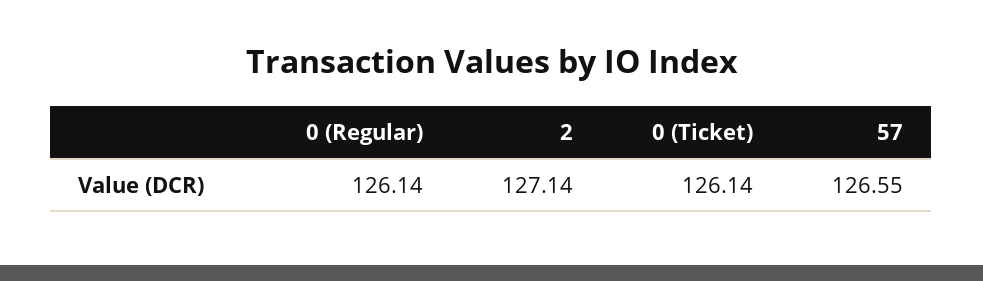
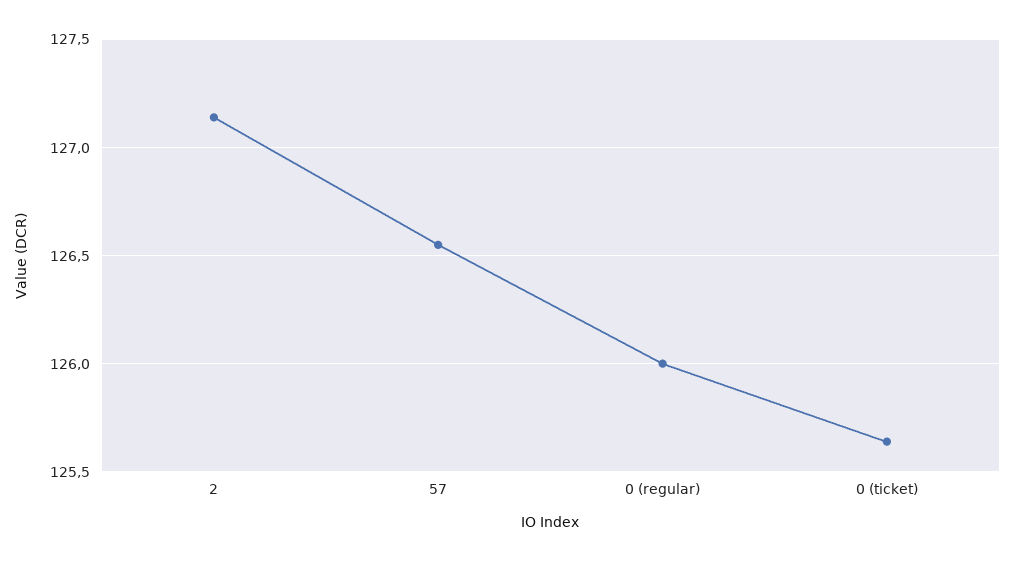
0 (Regular): 126.14 -> 126
0 (Ticket): 126.14 -> 125.65

